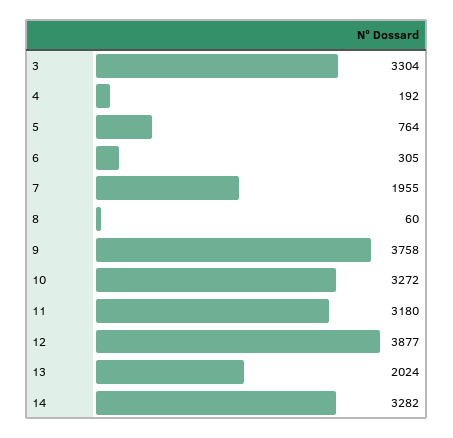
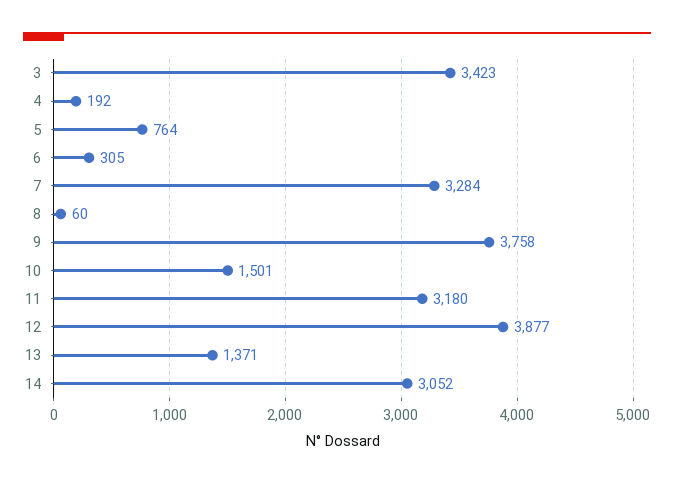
3: 3304 -> 3423
7: 1955 -> 3284
10: 3272 -> 1501
13: 2024 -> 1371
14: 3282 -> 3052

